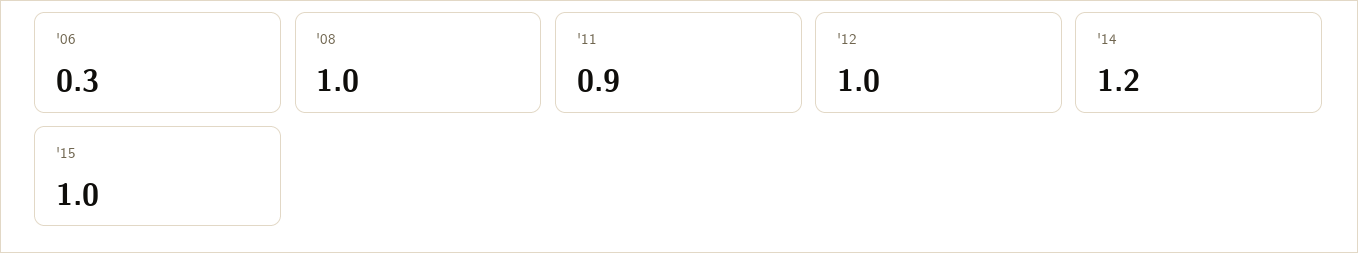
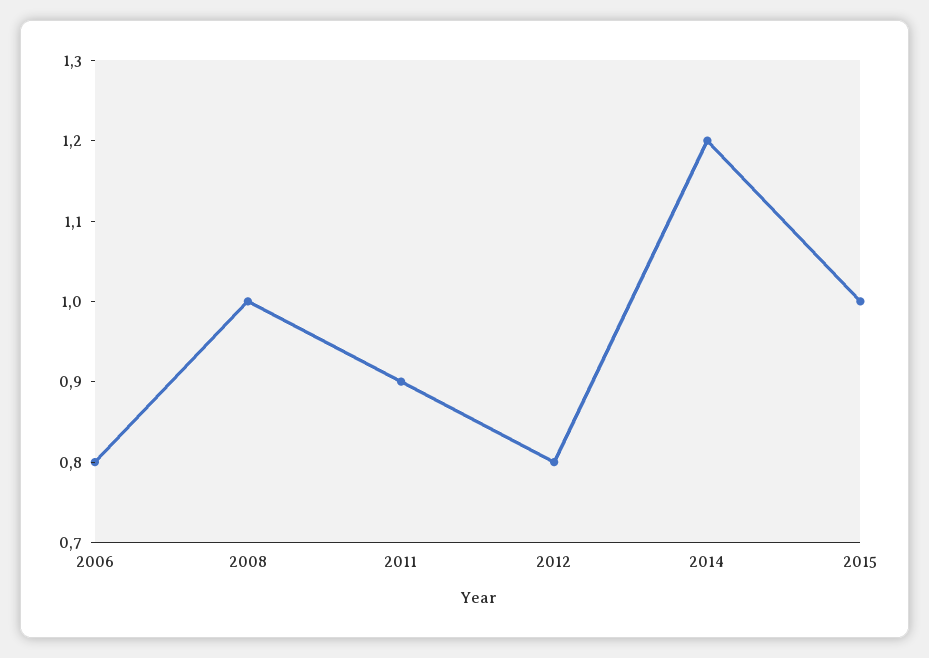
'06: 0.3 -> 0.8
'12: 1 -> 0.8

